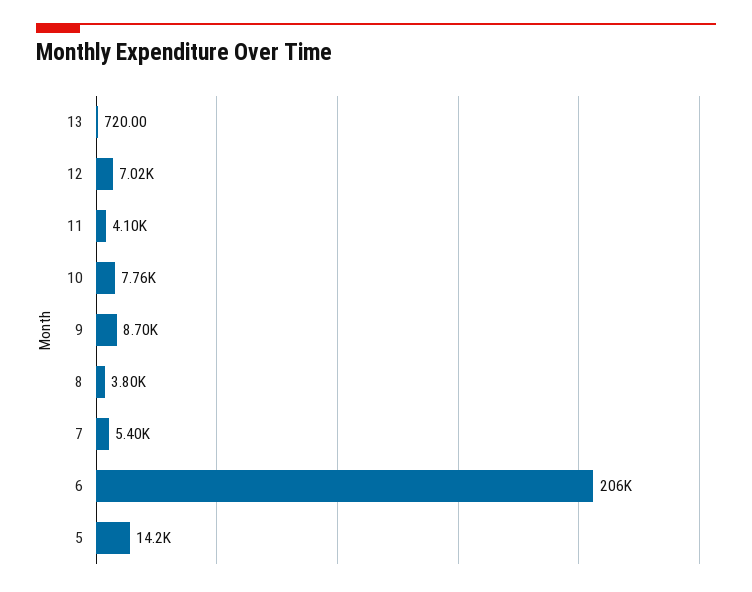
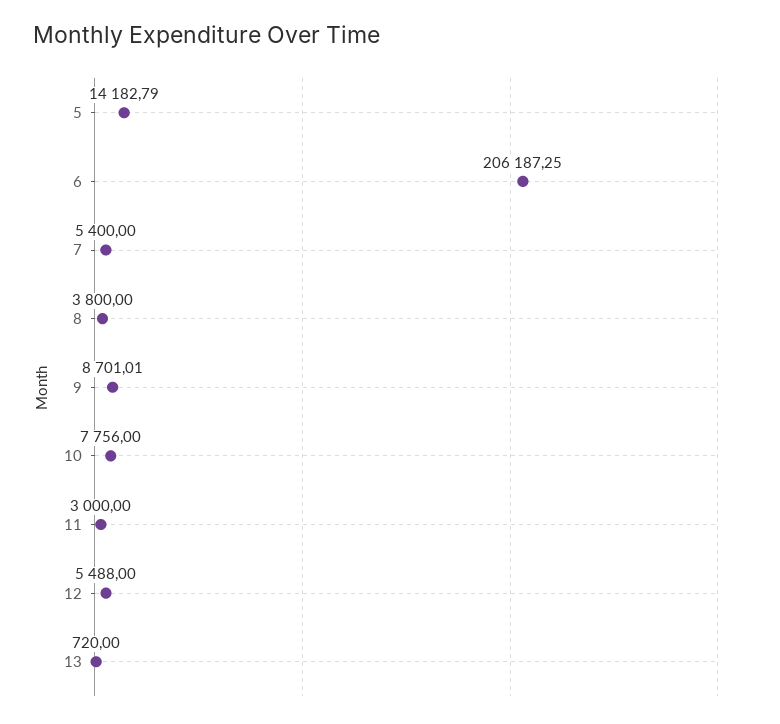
12: 7020 -> 5488
11: 4100 -> 3000

